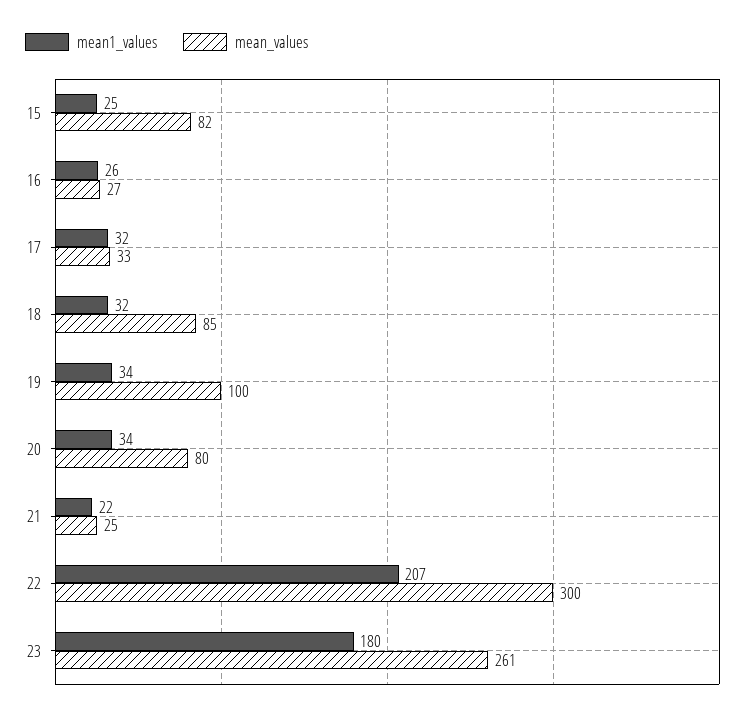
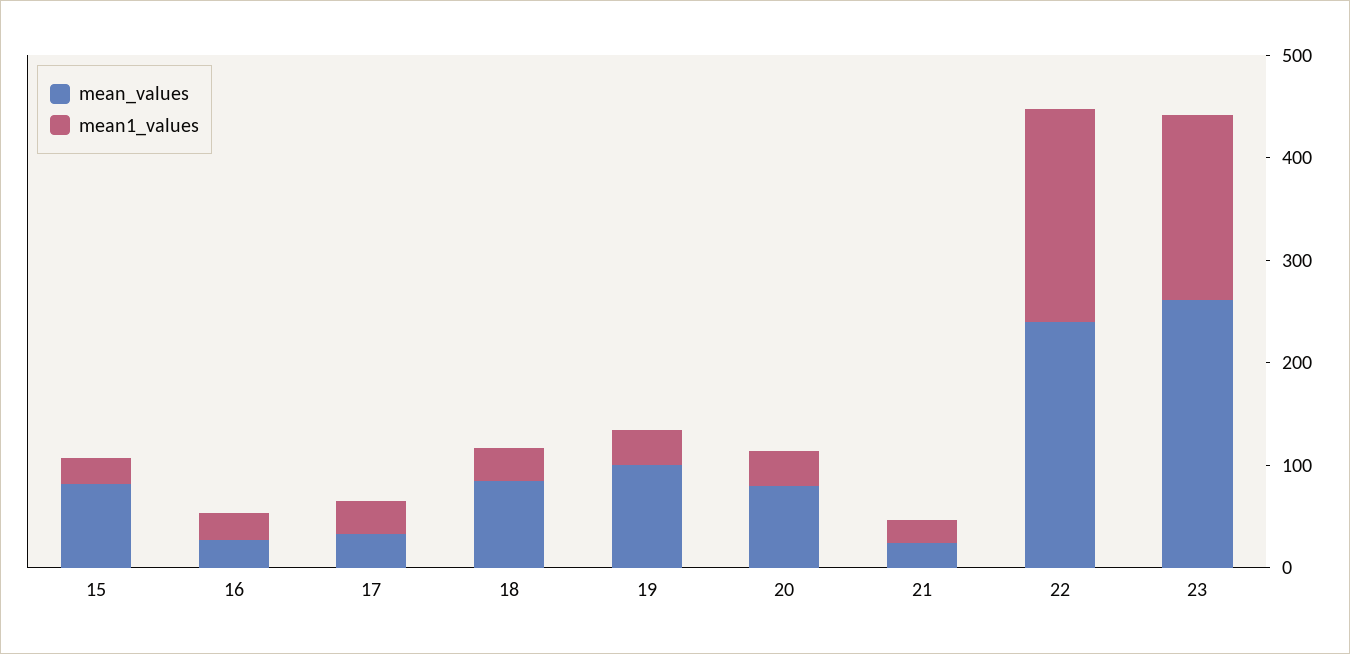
mean_values, 22: 300 -> 240

